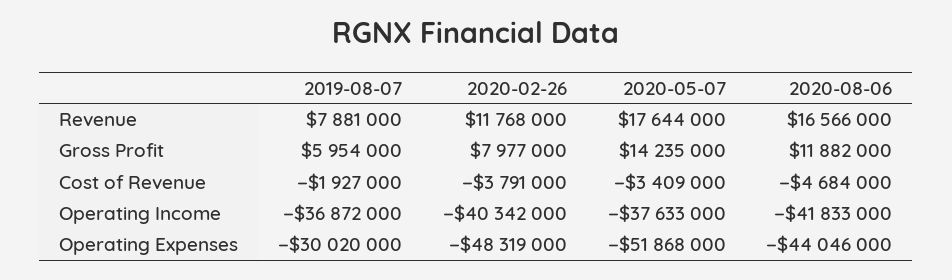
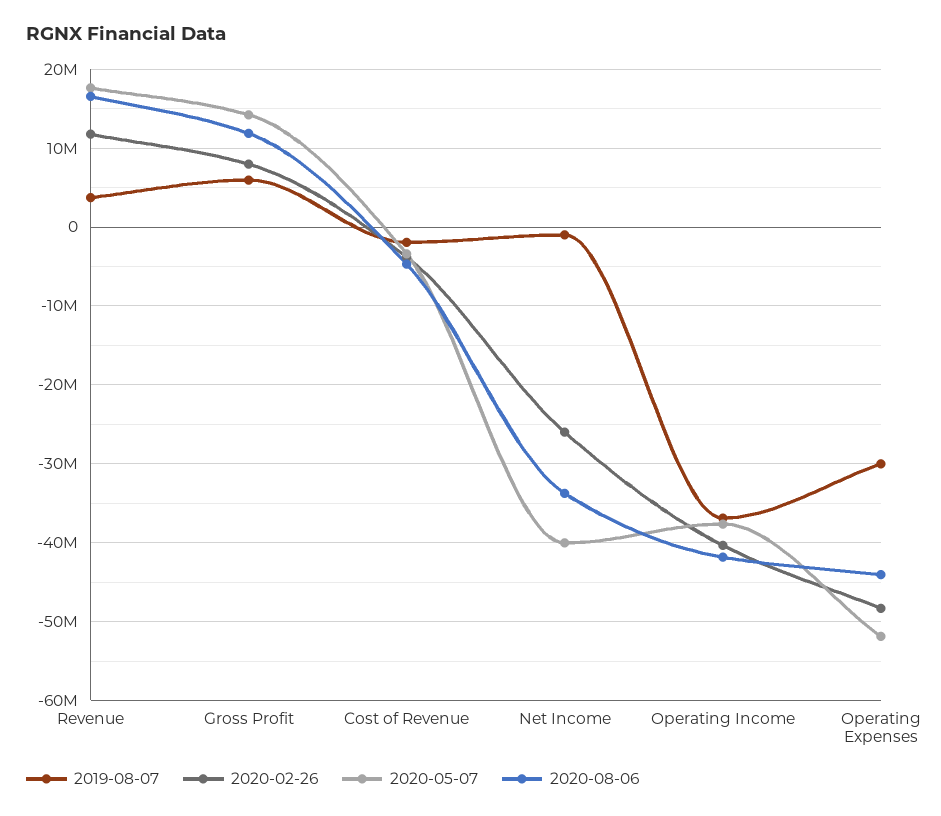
2019-08-07, Revenue: 7881000 -> 4000000
2019-08-07, Net Income: none -> -1000000
2020-02-26, Net Income: none -> -26000000
2020-05-07, Net Income: none -> -40000000
2020-08-06, Net Income: none -> -34000000

